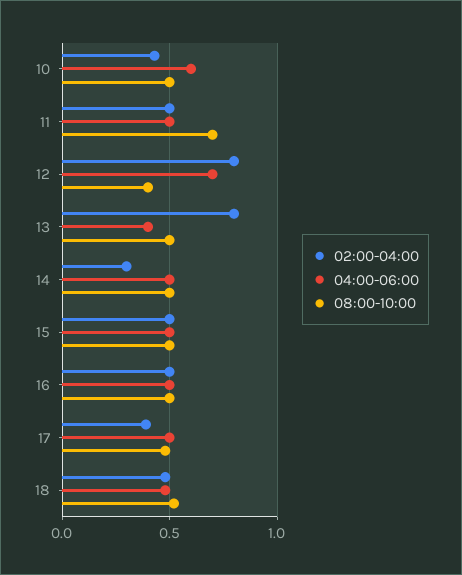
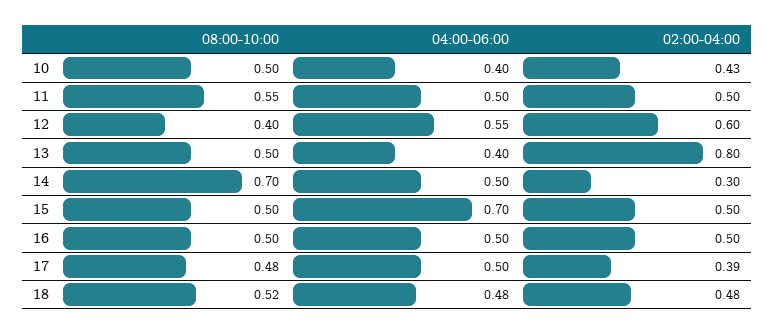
04:00-06:00, 10: 0.6 -> 0.4
08:00-10:00, 11: 0.7 -> 0.55
02:00-04:00, 12: 0.8 -> 0.6
04:00-06:00, 12: 0.7 -> 0.55
08:00-10:00, 14: 0.5 -> 0.7
04:00-06:00, 15: 0.5 -> 0.7

